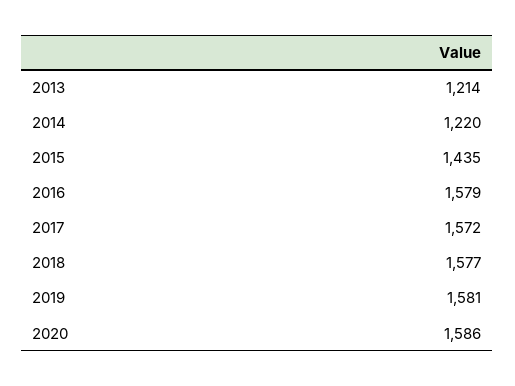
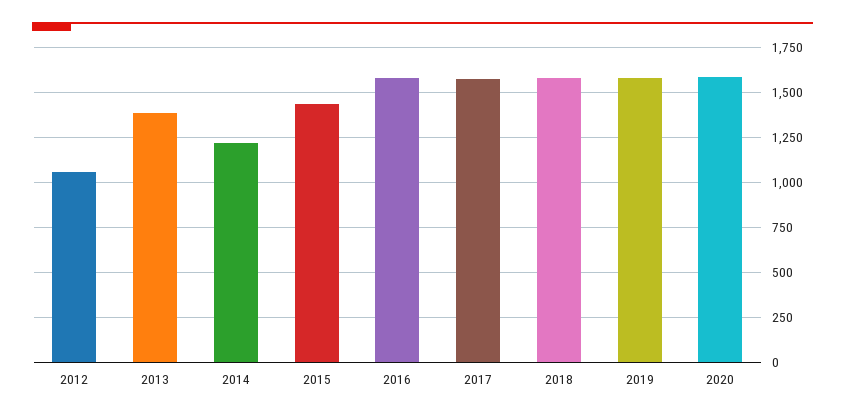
2013: 1214 -> 1400
2012: none -> 1050

